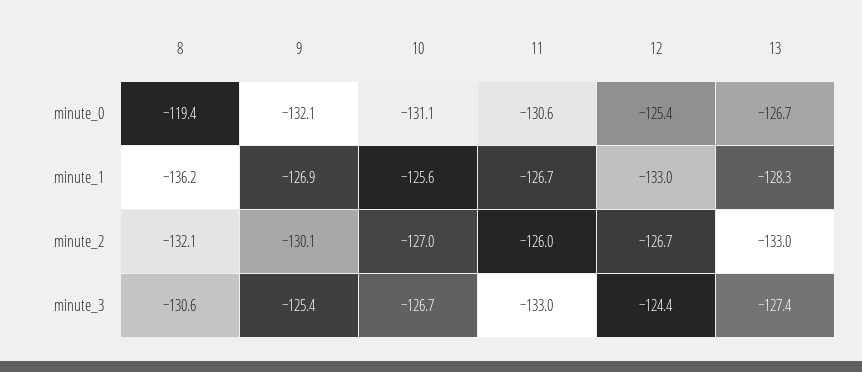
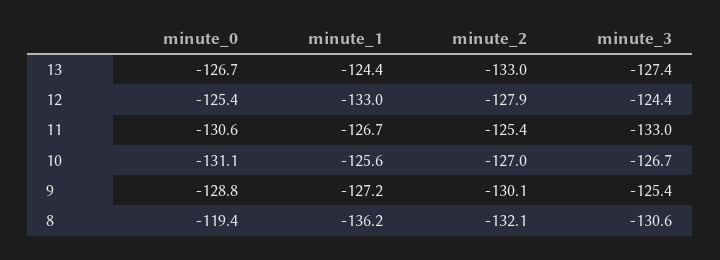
9, minute_0: -132.1 -> -128.8
9, minute_1: -126.9 -> -127.2
13, minute_1: -128.3 -> -124.4
11, minute_2: -126 -> -125.4
12, minute_2: -126.7 -> -127.9

